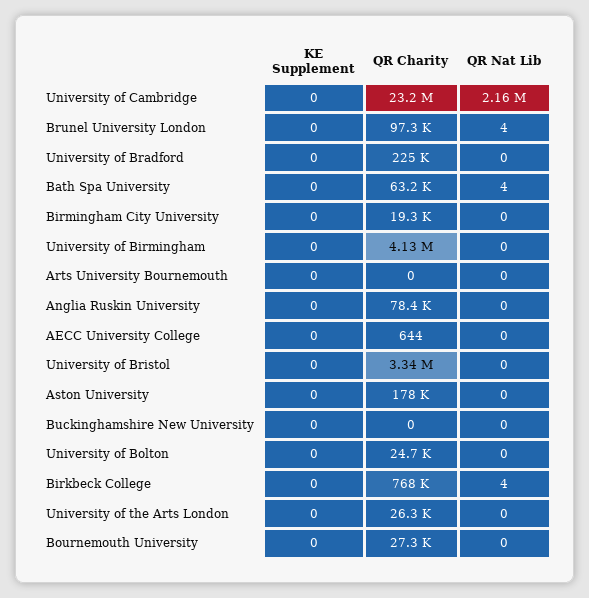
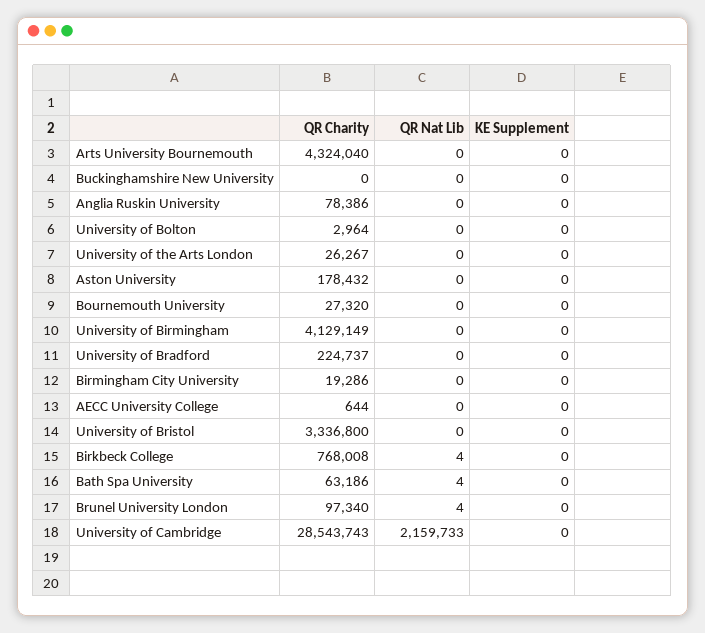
QR Charity, University of Cambridge: 23200000 -> 28543743
QR Charity, Arts University Bournemouth: 0 -> 4324040
QR Charity, University of Bolton: 24700 -> 2964

